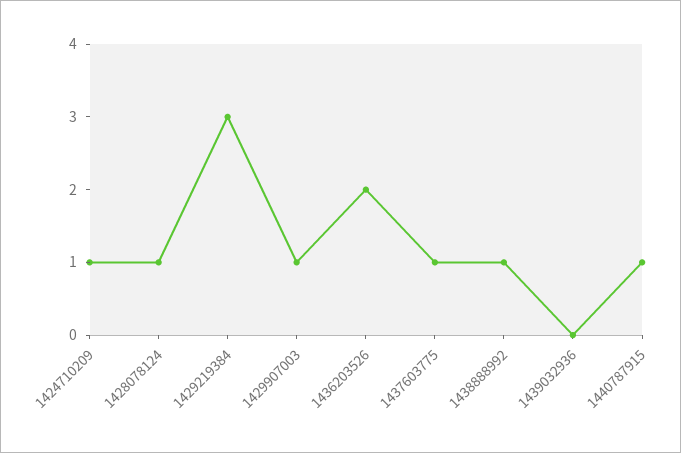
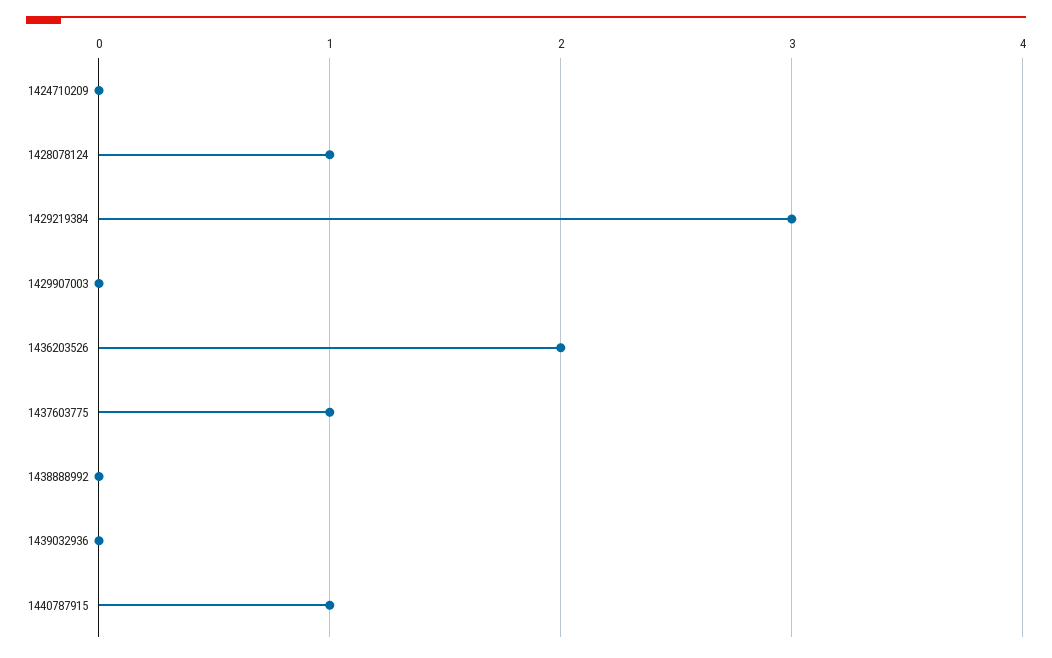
1424710209: 1 -> 0
1429907003: 1 -> 0
1438888992: 1 -> 0

